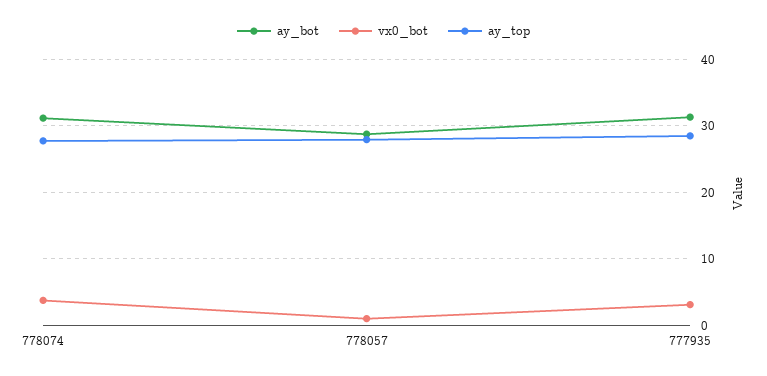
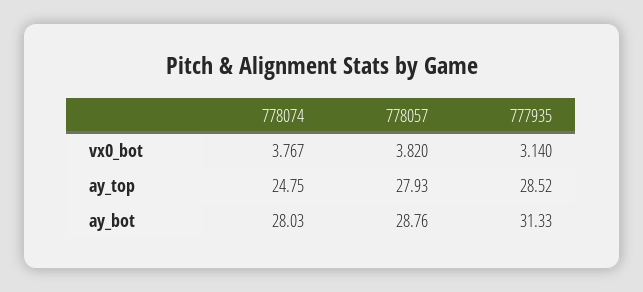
ay_bot, 778074: 31 -> 28.03
ay_top, 778074: 28 -> 24.75
vx0_bot, 778057: 1 -> 3.82

